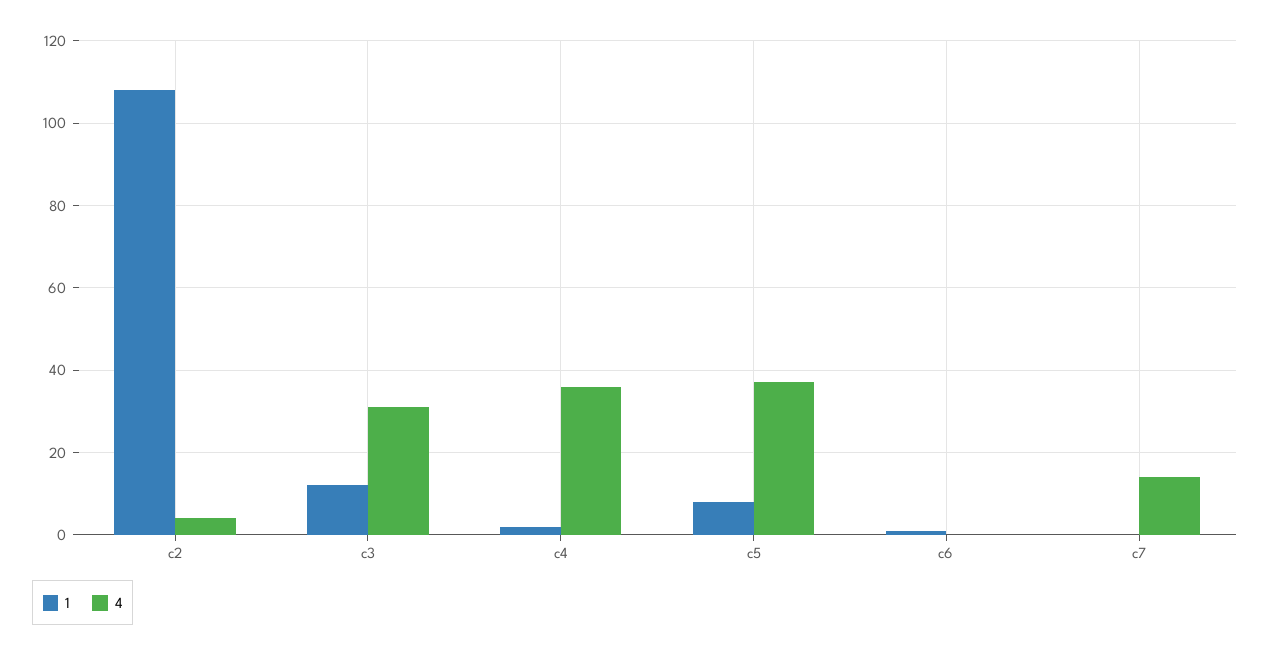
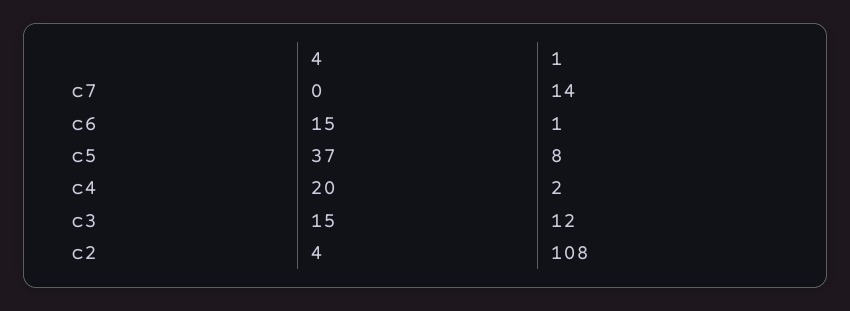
4, c3: 30 -> 15
4, c4: 35 -> 20
4, c6: 0 -> 15
1, c7: 0 -> 14
4, c7: 15 -> 0

